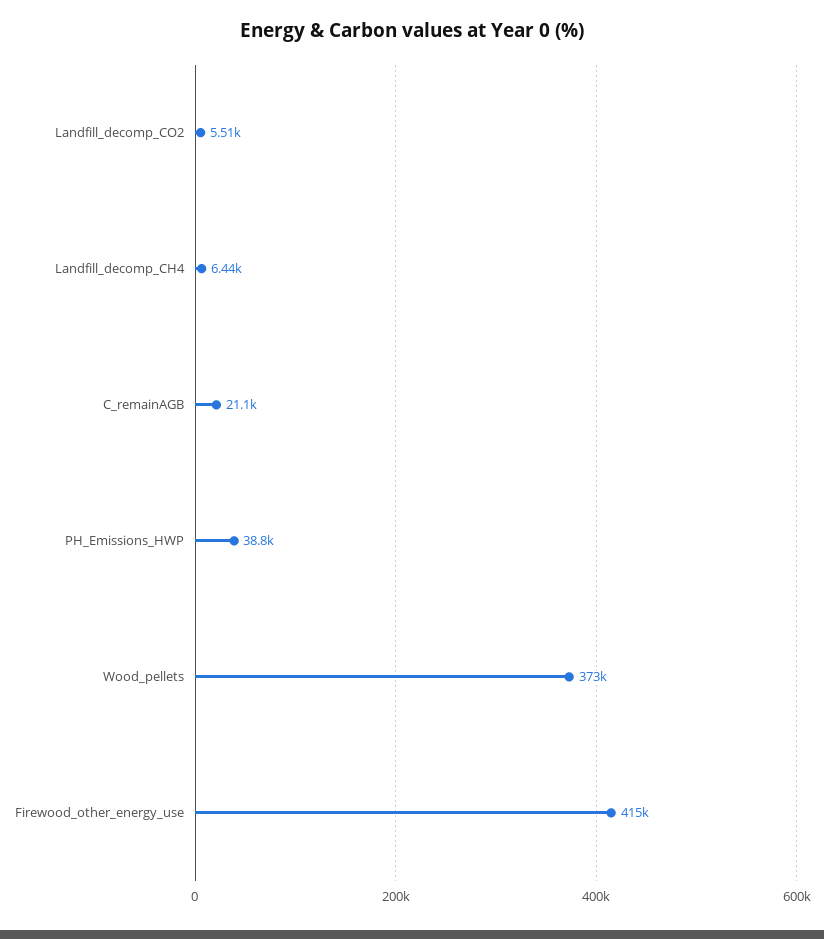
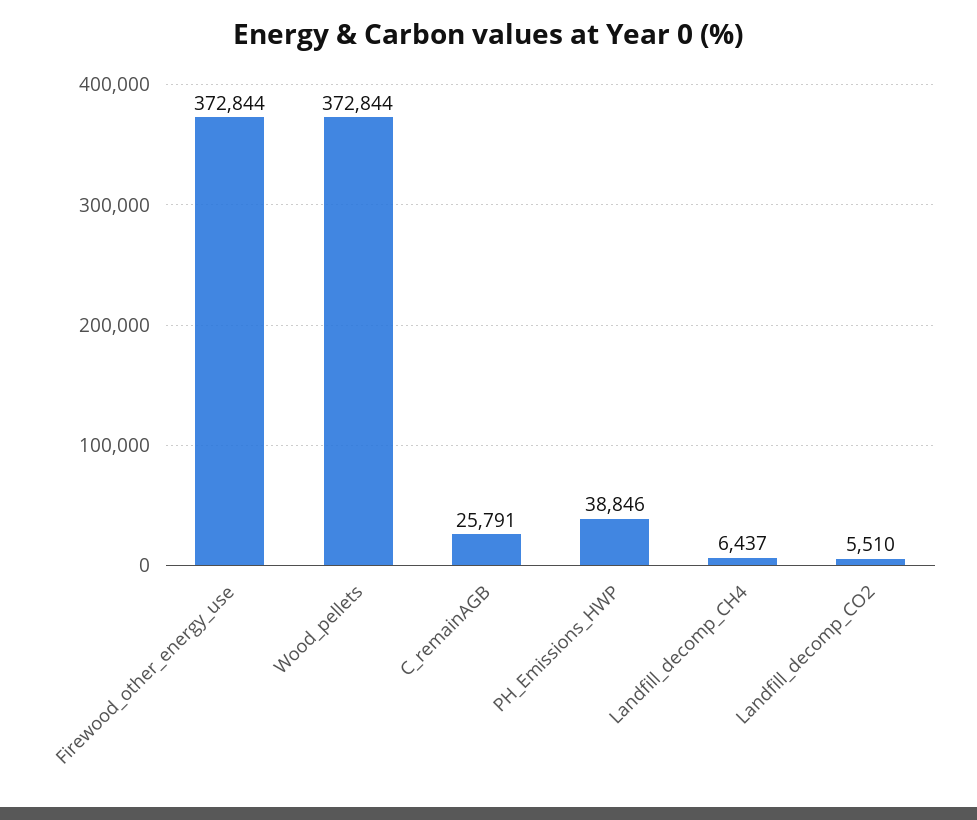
C_remainAGB: 21100 -> 25791
Firewood_other_energy_use: 415000 -> 372844

